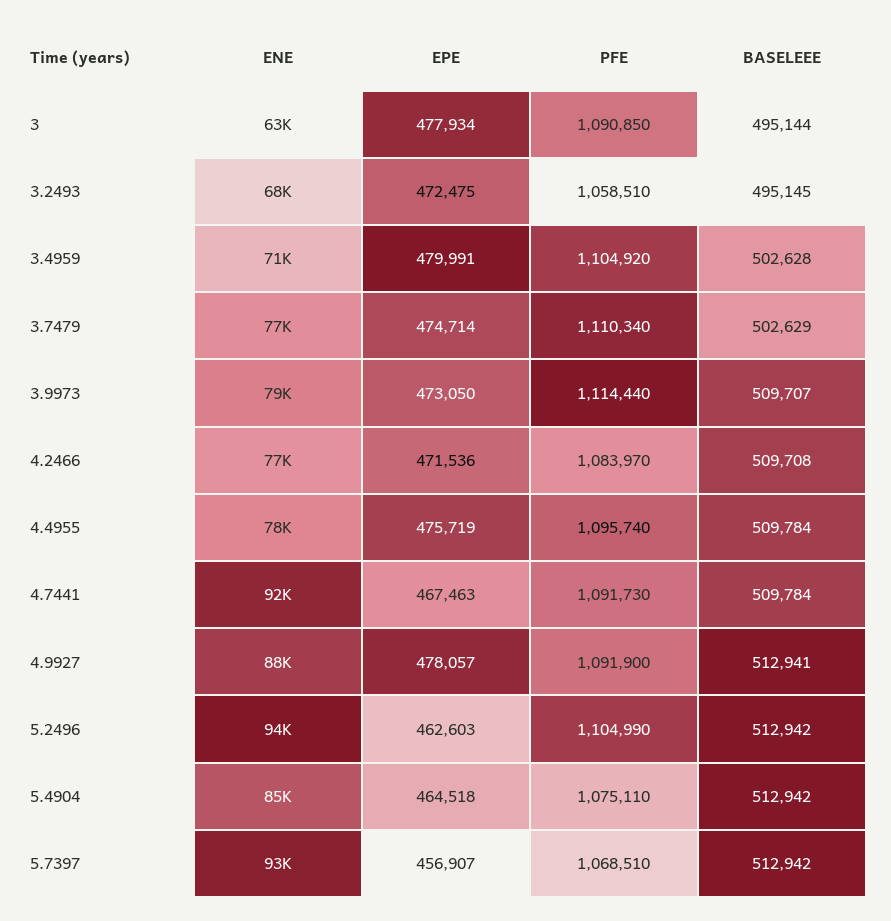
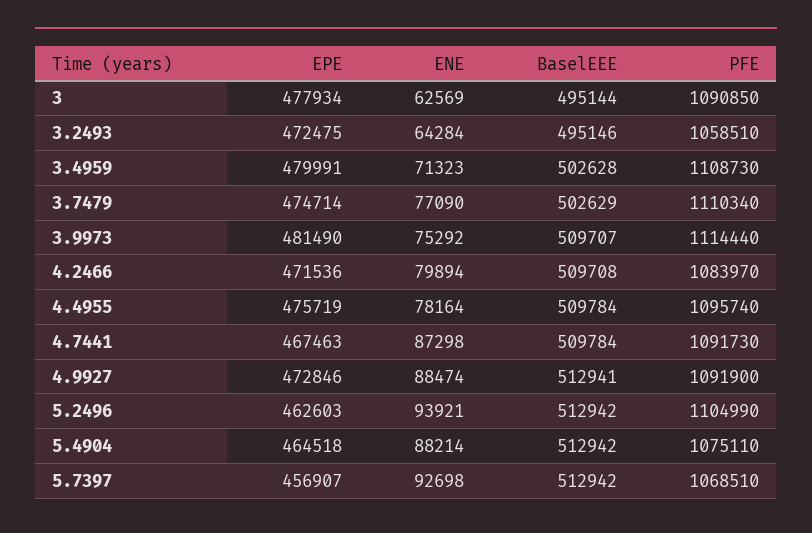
ENE, 3.2493: 68000 -> 64284
BASELEEE, 3.2493: 495145 -> 495146
PFE, 3.4959: 1104920 -> 1108730
ENE, 3.9973: 79000 -> 75292
EPE, 3.9973: 473050 -> 481490
ENE, 4.2466: 77000 -> 79894
ENE, 4.7441: 92000 -> 87298
EPE, 4.9927: 478057 -> 472846
ENE, 5.4904: 85000 -> 88214

